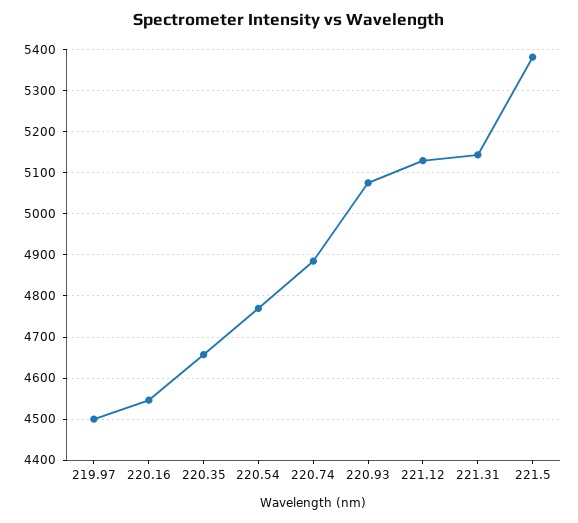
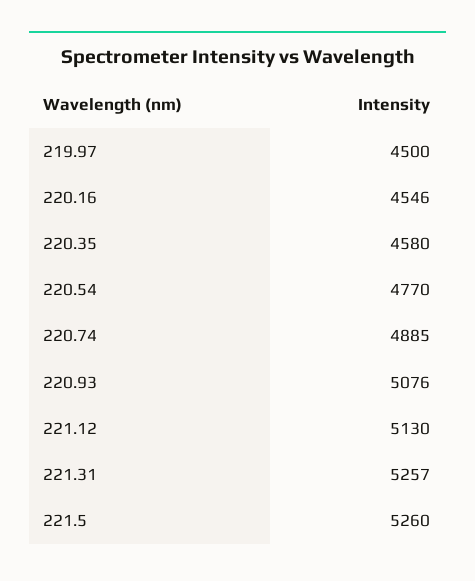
220.35: 4660 -> 4580
221.31: 5140 -> 5257
221.5: 5380 -> 5260

